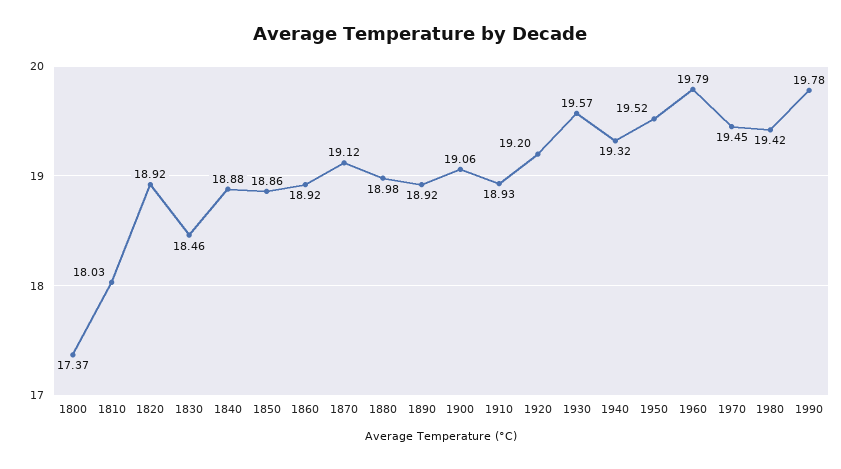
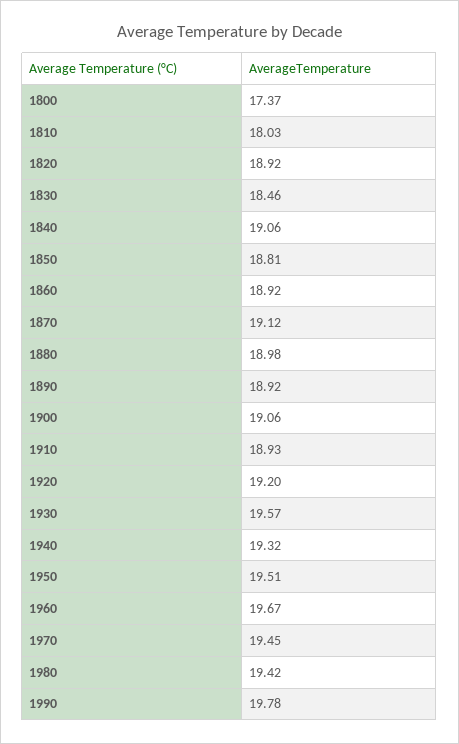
1840: 18.88 -> 19.06
1850: 18.86 -> 18.81
1950: 19.52 -> 19.51
1960: 19.79 -> 19.67

